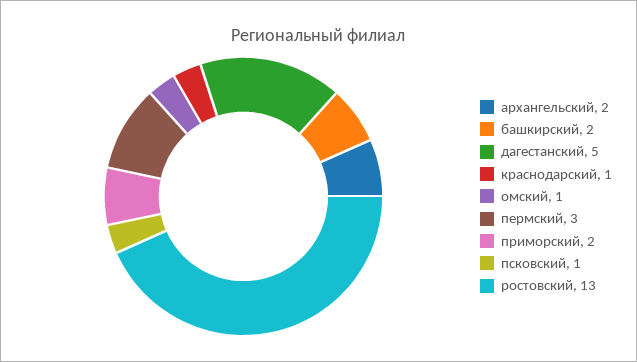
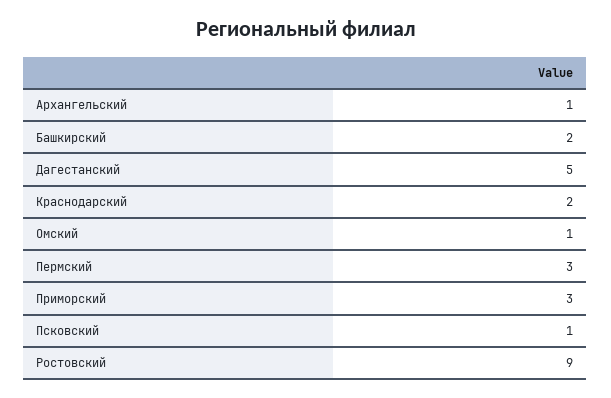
архангельский: 2 -> 1
краснодарский: 1 -> 2
приморский: 2 -> 3
ростовский: 13 -> 9

